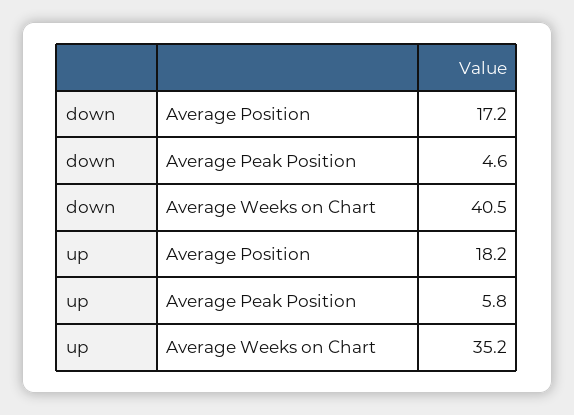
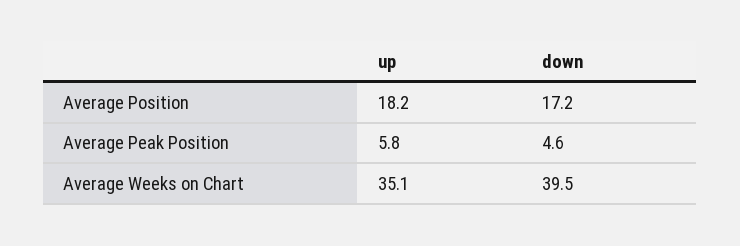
down, Average Weeks on Chart: 40.5 -> 39.5
up, Average Weeks on Chart: 35.2 -> 35.1

